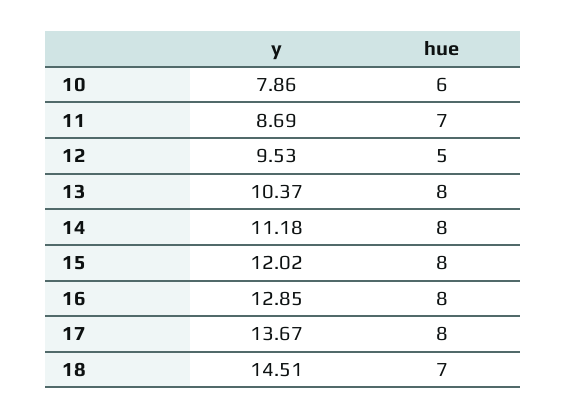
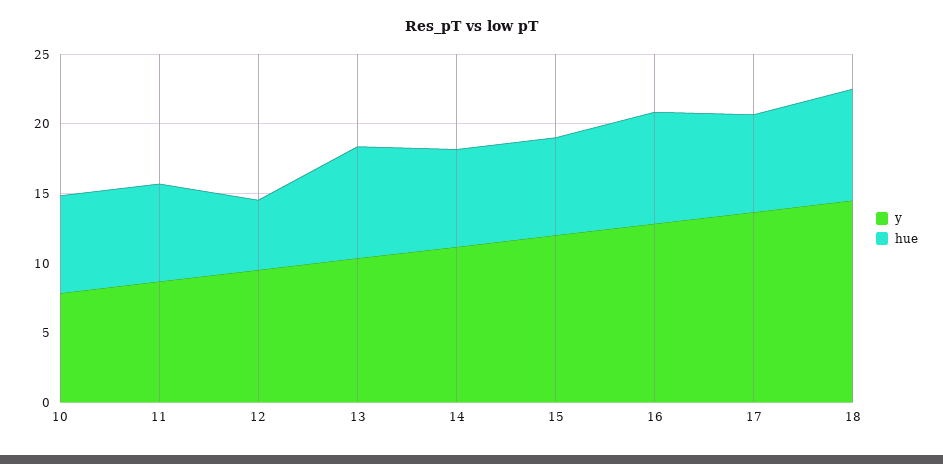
hue, 10: 6 -> 7
hue, 14: 8 -> 7
hue, 15: 8 -> 7
hue, 17: 8 -> 7
hue, 18: 7 -> 8

